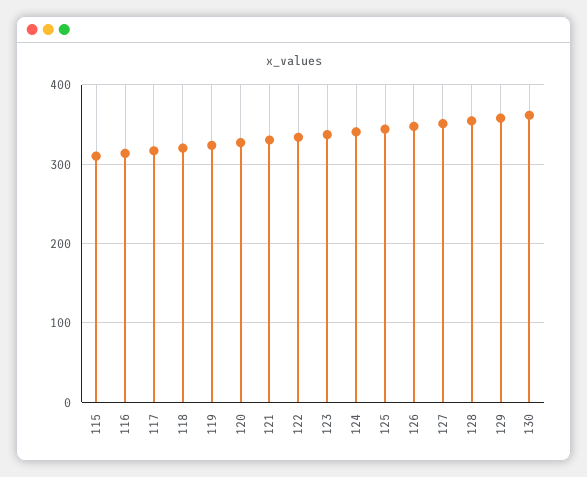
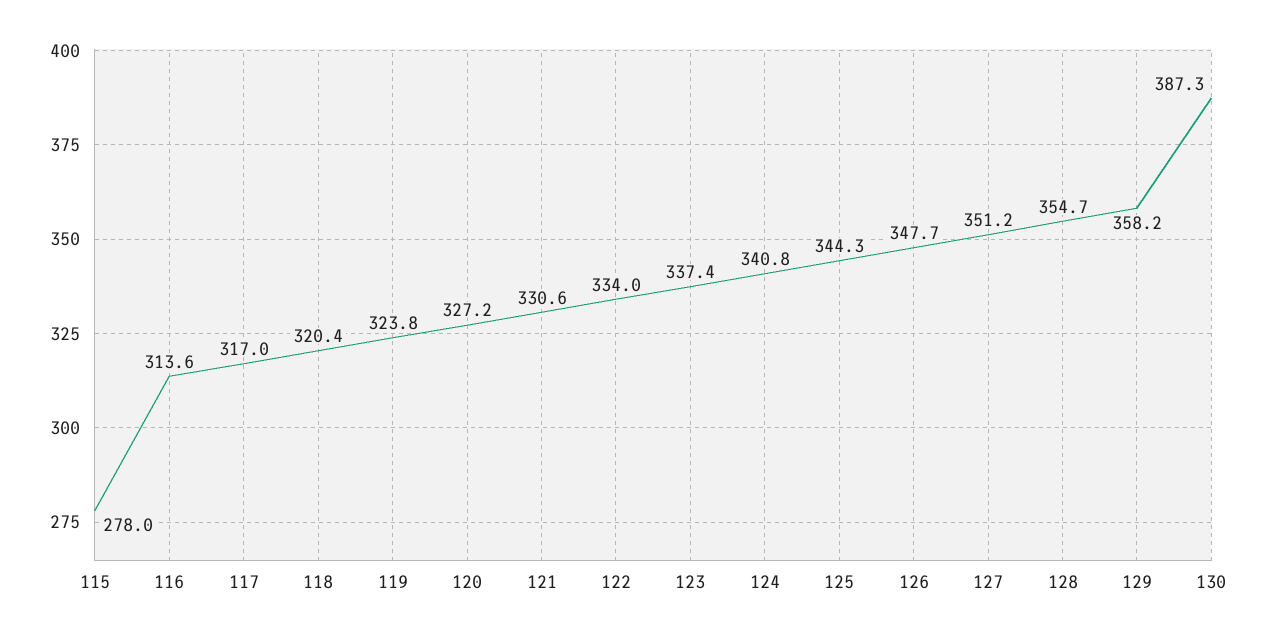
115: 310 -> 278
130: 360 -> 387.3

